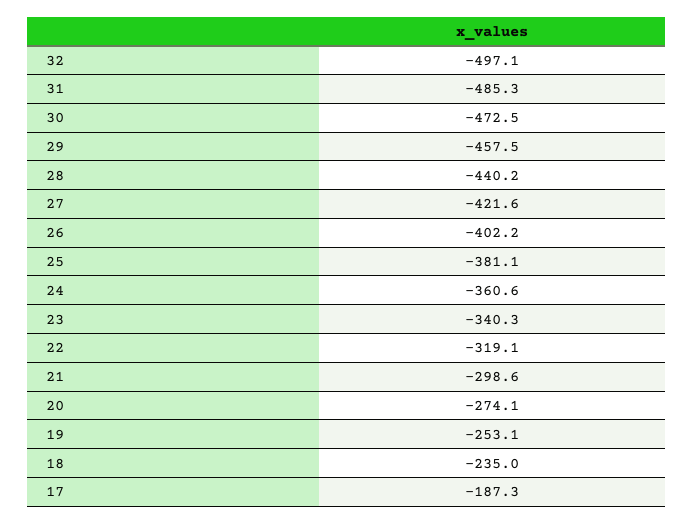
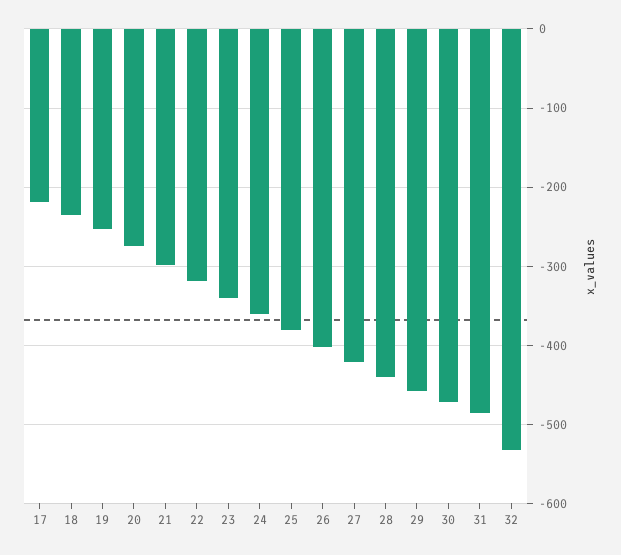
32: -497.1 -> -530
17: -187.3 -> -220

